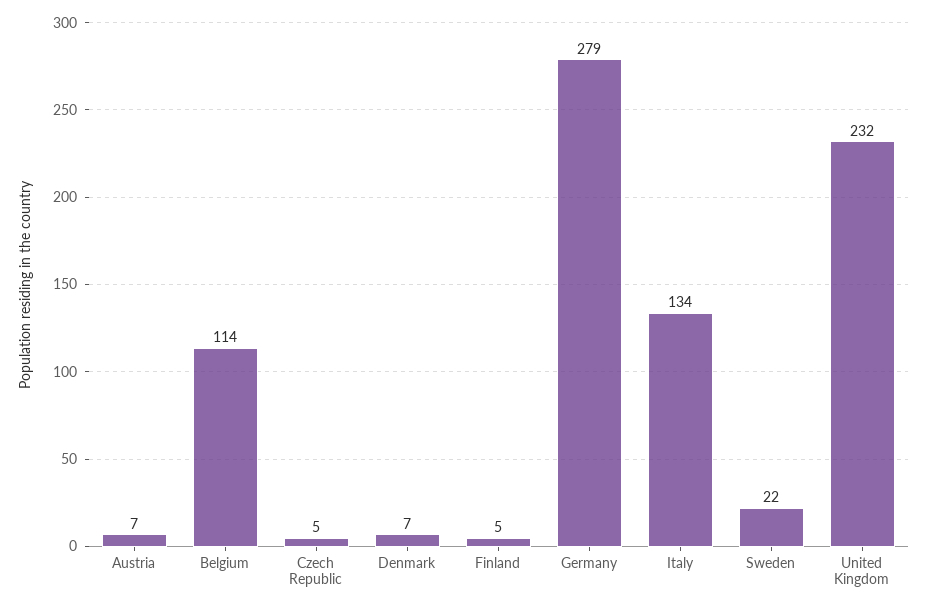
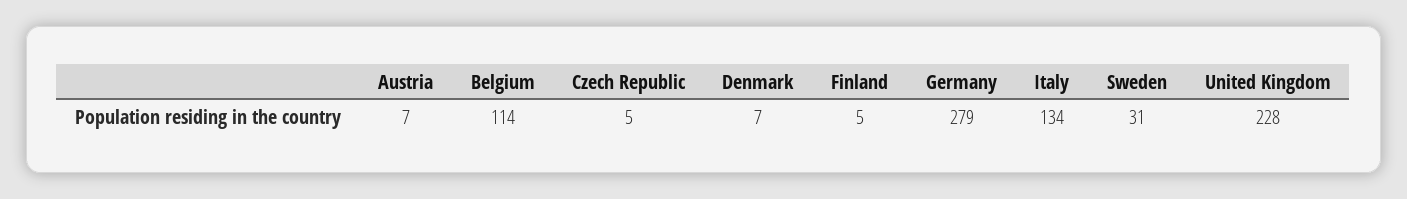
Sweden: 22 -> 31
United Kingdom: 232 -> 228

